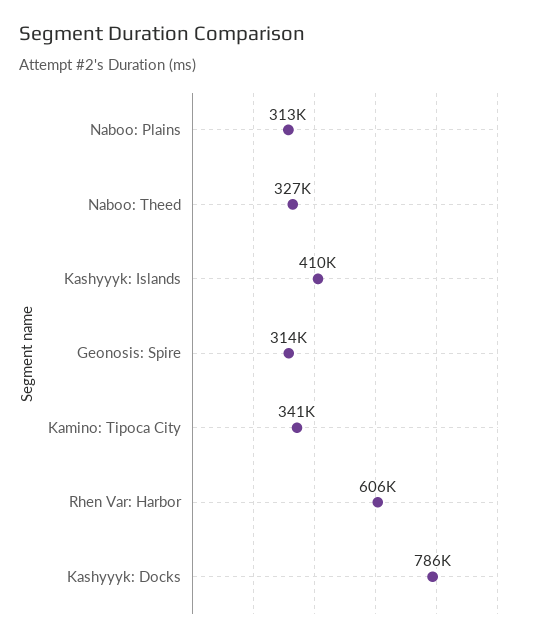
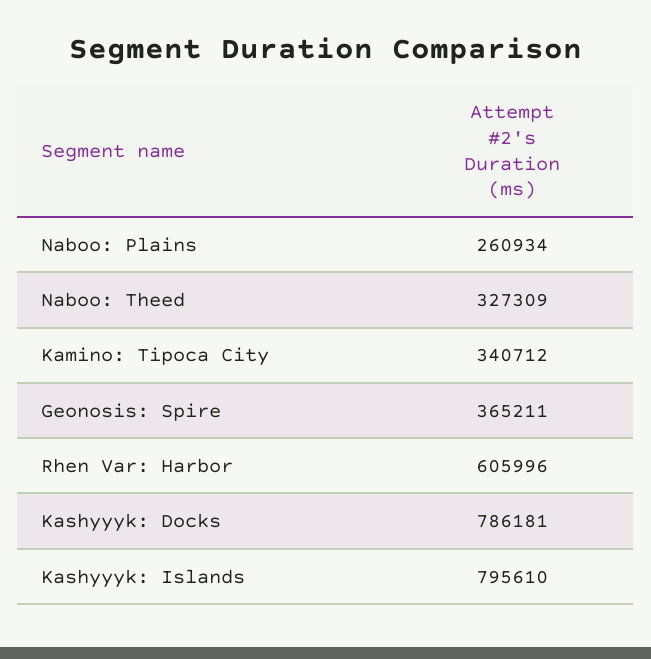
Naboo: Plains: 313000 -> 260934
Kashyyyk: Islands: 410000 -> 795610
Geonosis: Spire: 314000 -> 365211

